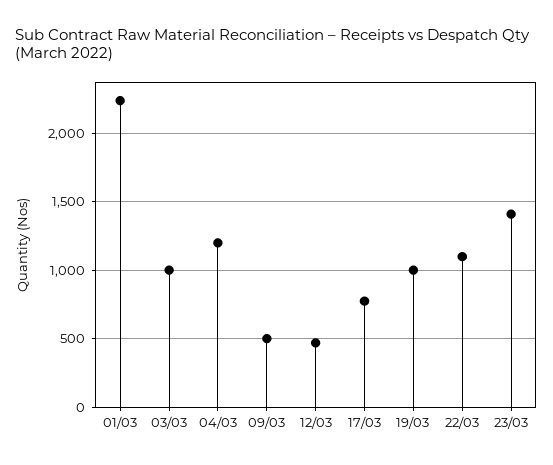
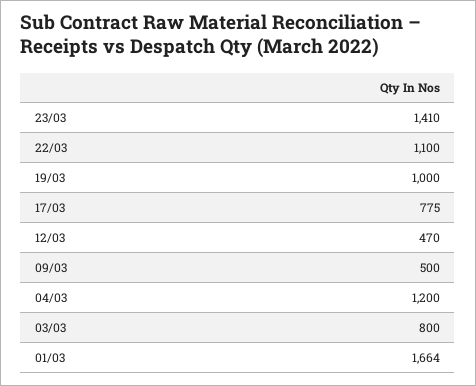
01/03: 2250 -> 1664
03/03: 1000 -> 800

